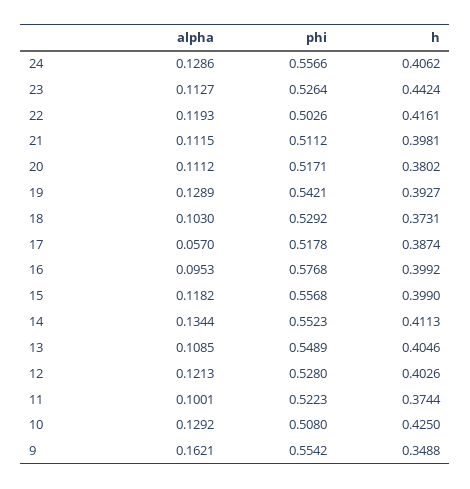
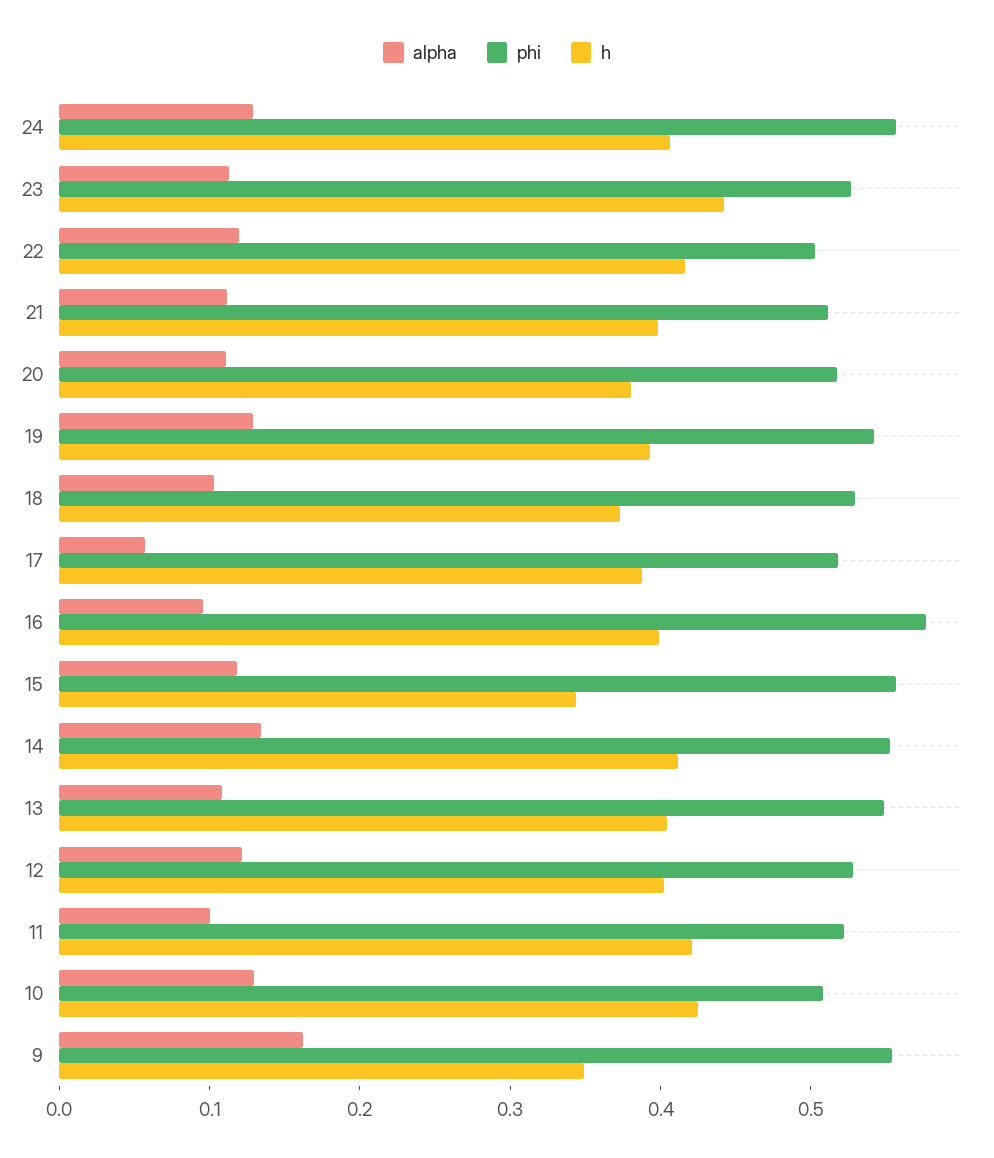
h, 15: 0.399 -> 0.34
h, 11: 0.3744 -> 0.42

